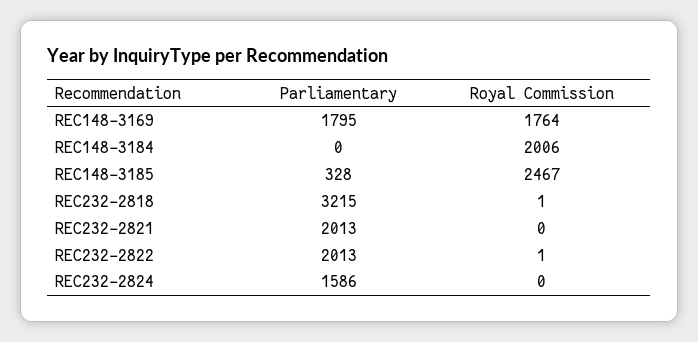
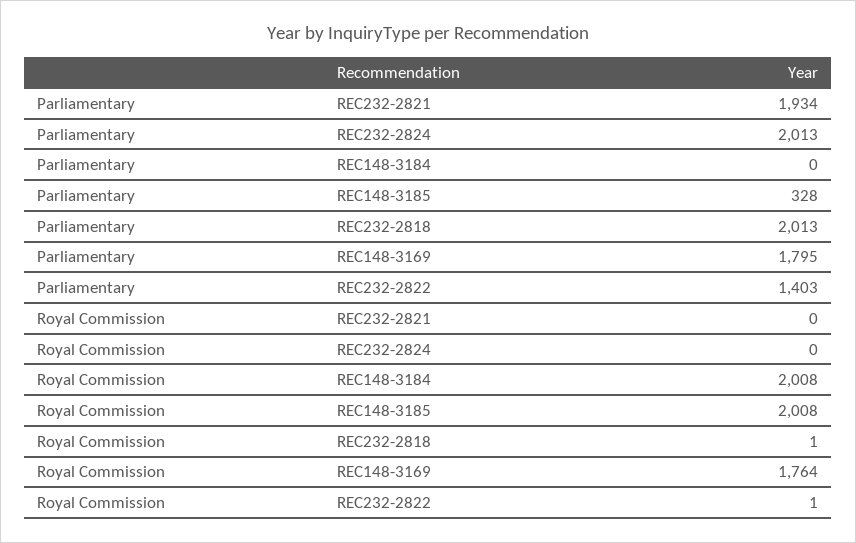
Royal Commission, REC148-3184: 2006 -> 2008
Royal Commission, REC148-3185: 2467 -> 2008
Parliamentary, REC232-2818: 3215 -> 2013
Parliamentary, REC232-2821: 2013 -> 1934
Parliamentary, REC232-2822: 2013 -> 1403
Parliamentary, REC232-2824: 1586 -> 2013

